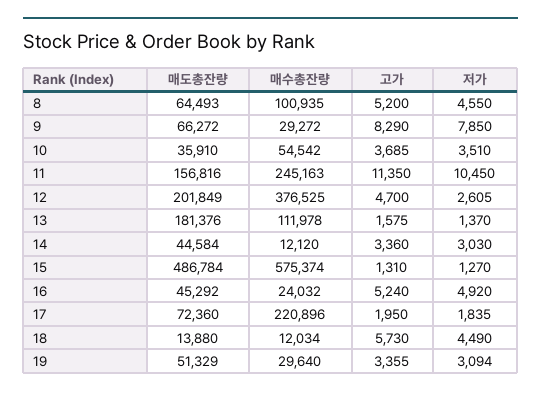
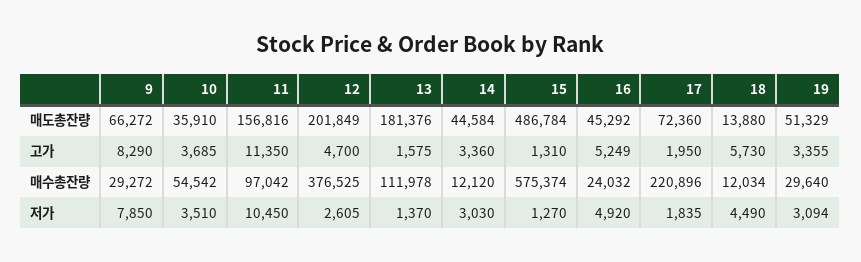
매도총잔량, 8: 64493 -> none
매수총잔량, 8: 100935 -> none
고가, 8: 5200 -> none
저가, 8: 4550 -> none
매수총잔량, 11: 245163 -> 97042
고가, 16: 5240 -> 5249

